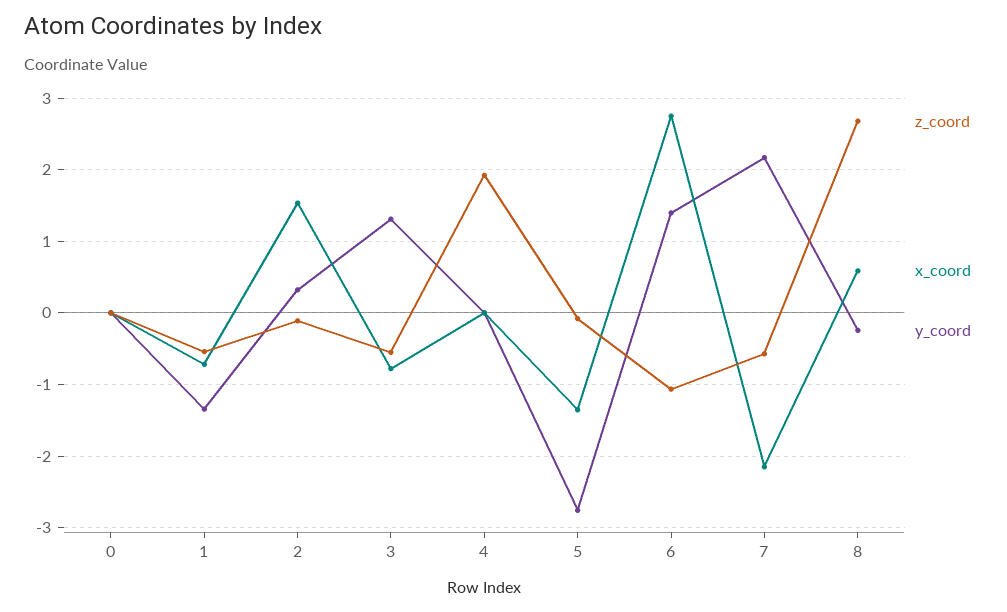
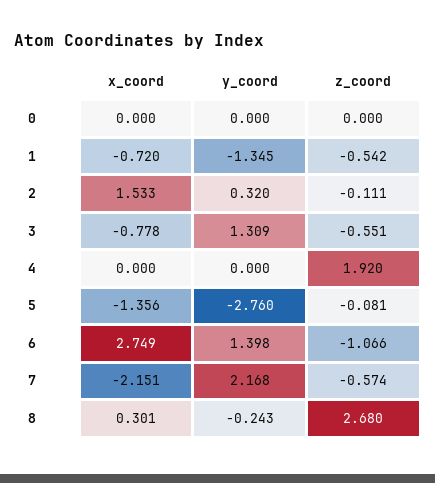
x_coord, 8: 0.6 -> 0.301

